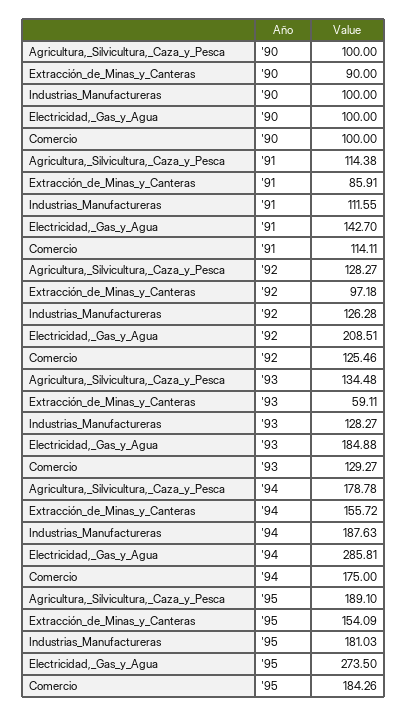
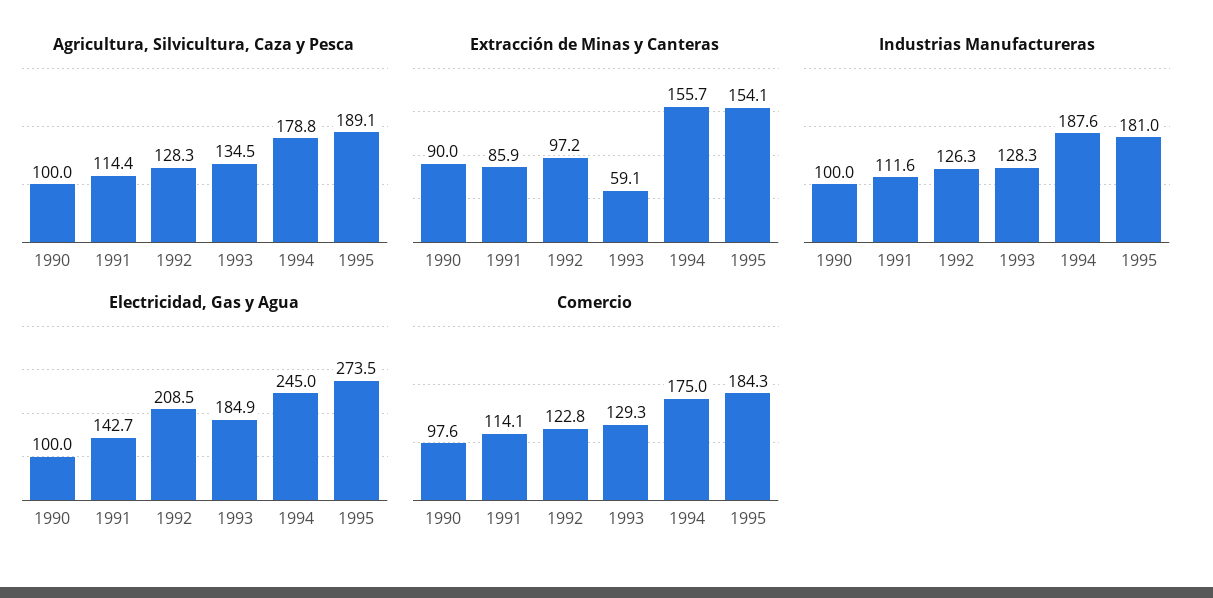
Comercio, '90: 100 -> 97.6
Comercio, '92: 125.46 -> 122.8
Electricidad,_Gas_y_Agua, '94: 285.81 -> 245

